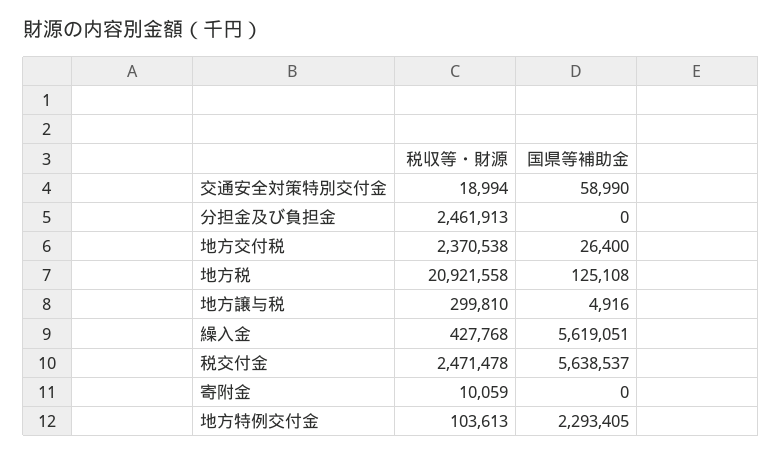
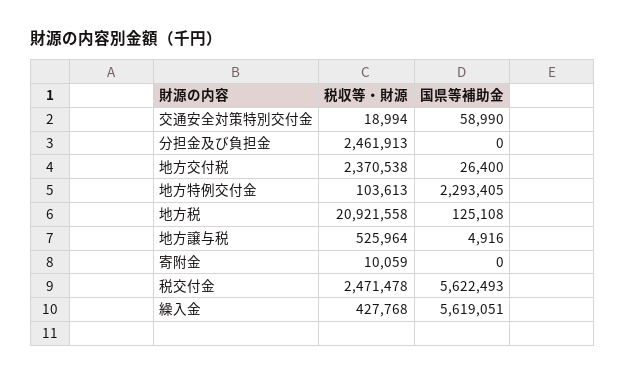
税収等・財源, 地方譲与税: 299810 -> 525964
国県等補助金, 税交付金: 5638537 -> 5622493

